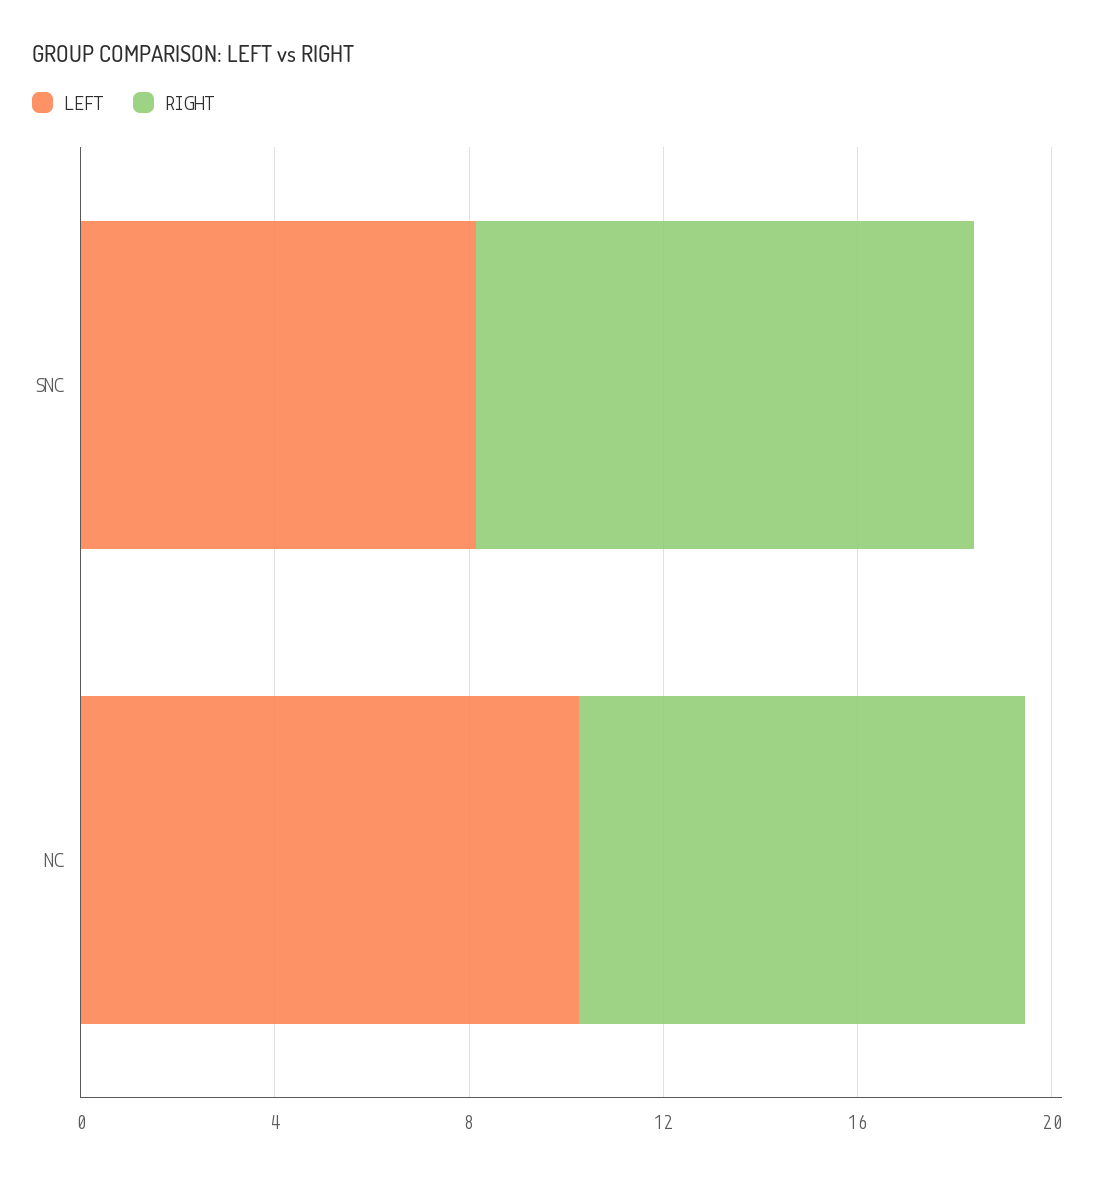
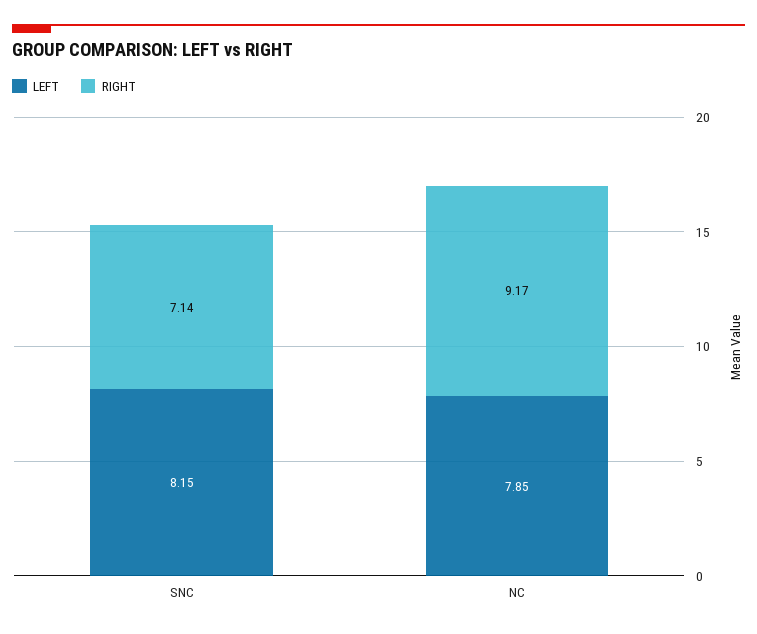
RIGHT, SNC: 10 -> 7.14
LEFT, NC: 10 -> 7.85

